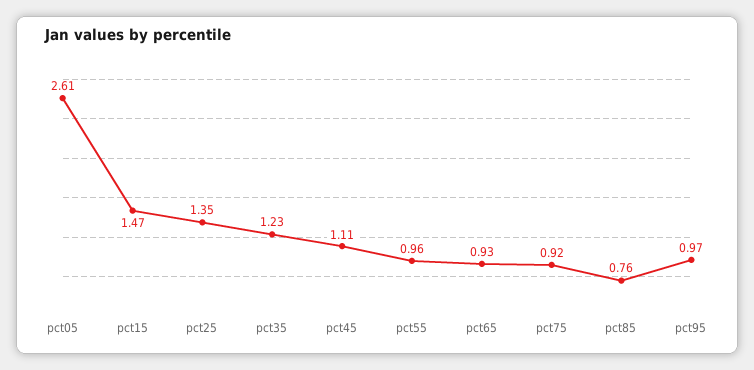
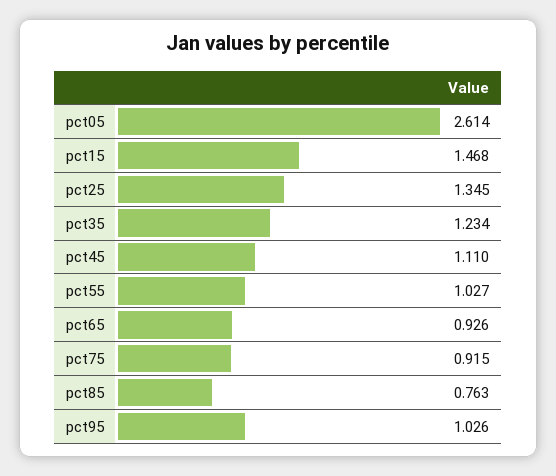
pct55: 0.96 -> 1.027
pct95: 0.97 -> 1.026

